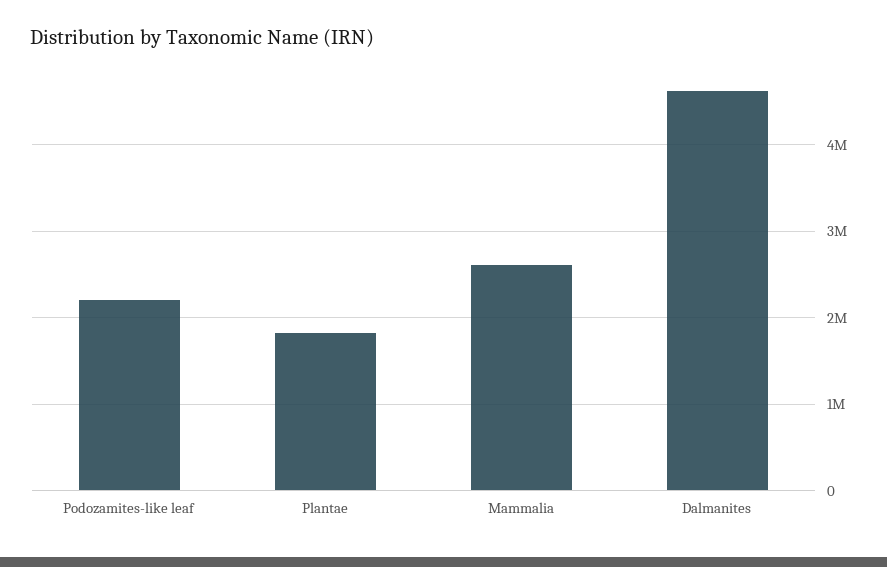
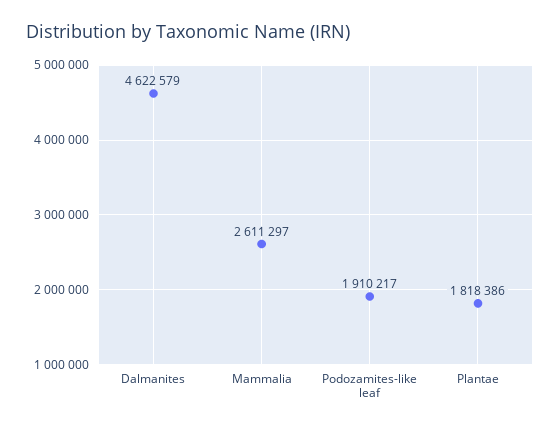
Podozamites-like leaf: 2200000 -> 1910217

